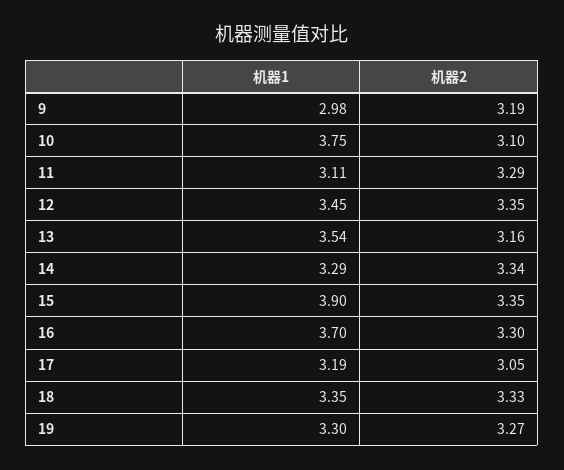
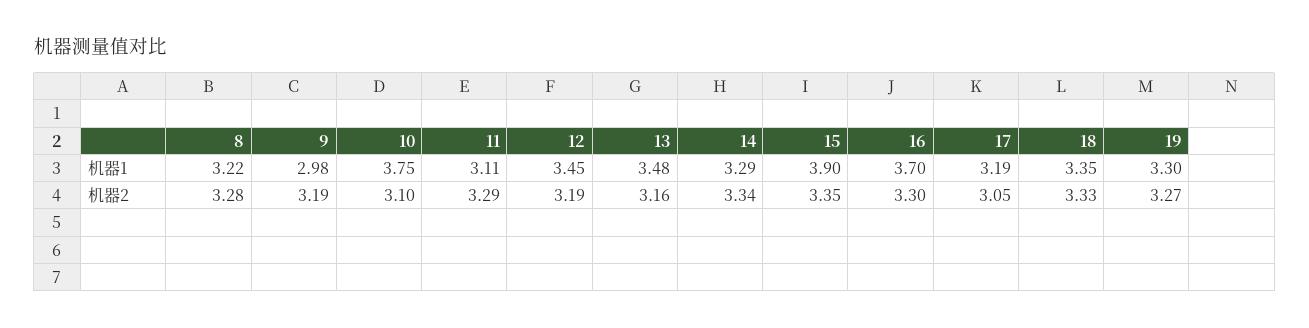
机器2, 12: 3.35 -> 3.19
机器1, 13: 3.54 -> 3.48
机器1, 8: none -> 3.22
机器2, 8: none -> 3.28

